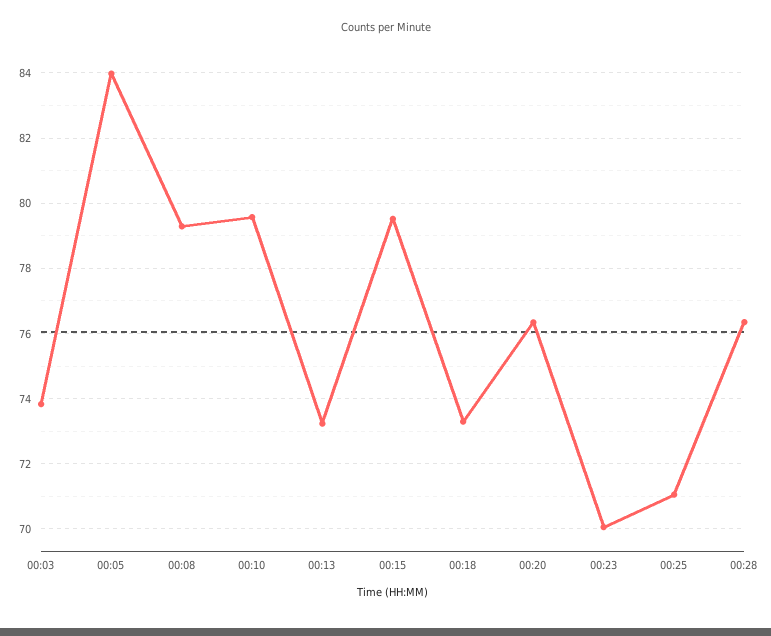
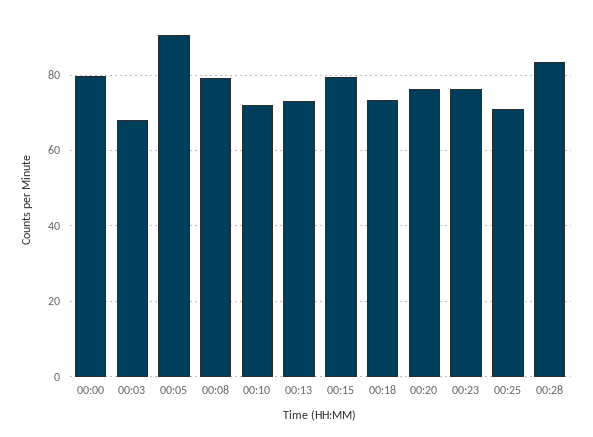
00:03: 73.8 -> 68
00:05: 84 -> 90
00:10: 79.6 -> 72
00:23: 70 -> 76
00:28: 76.4 -> 84
00:00: none -> 80

